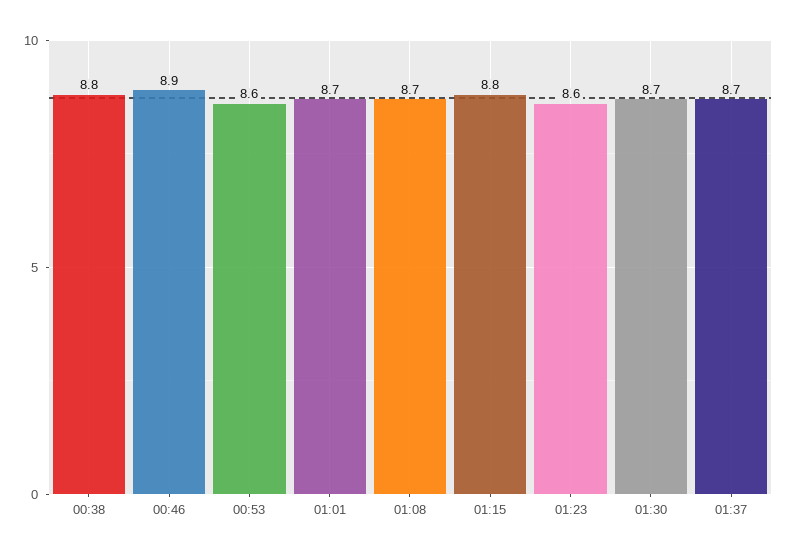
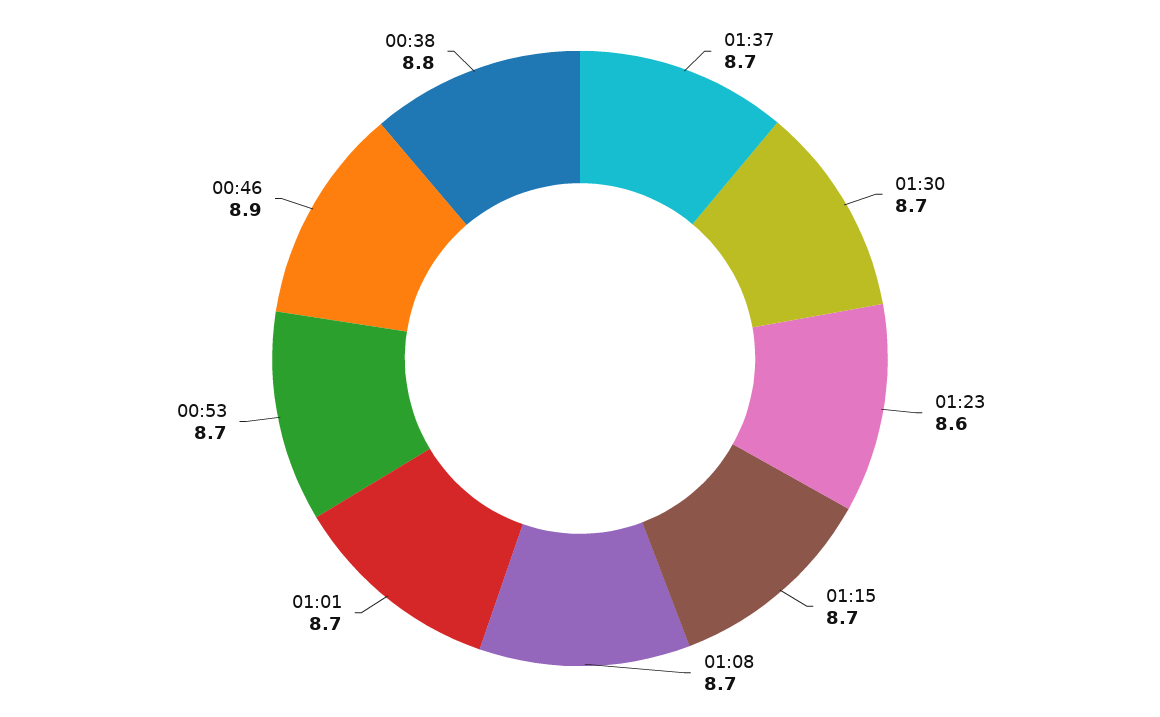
00:53: 8.6 -> 8.7
01:15: 8.8 -> 8.7

